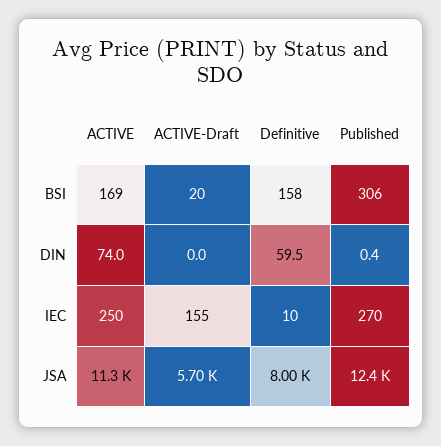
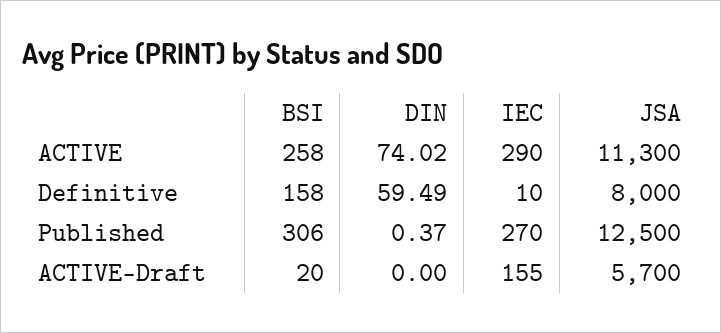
ACTIVE, BSI: 169 -> 258
ACTIVE, IEC: 250 -> 290
Published, JSA: 12400 -> 12500

